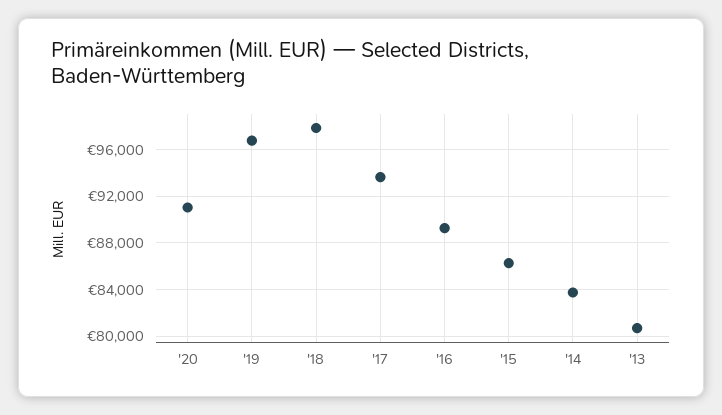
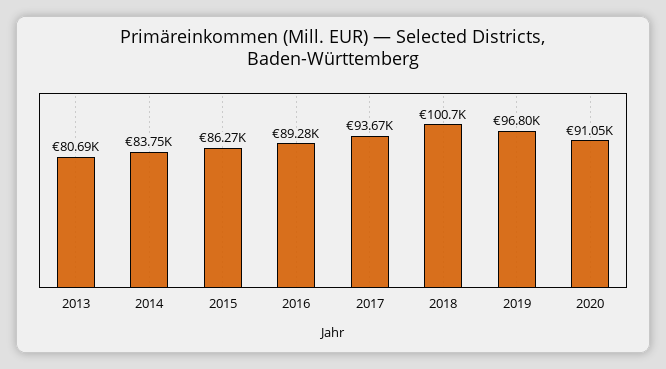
'18: 98000 -> 100700

